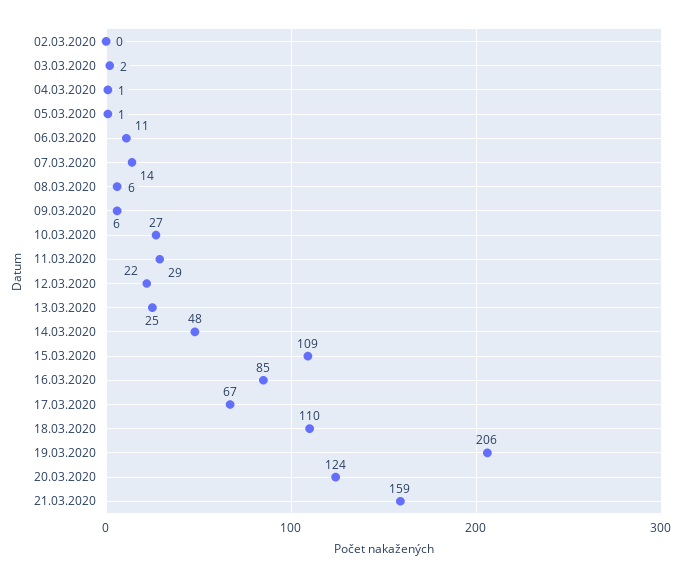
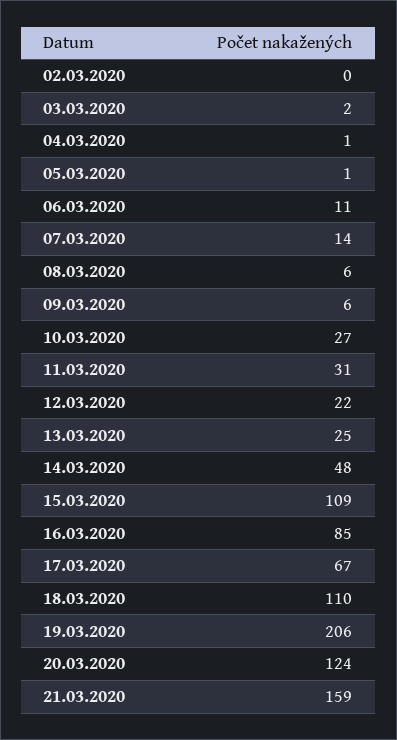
11.03.2020: 29 -> 31

